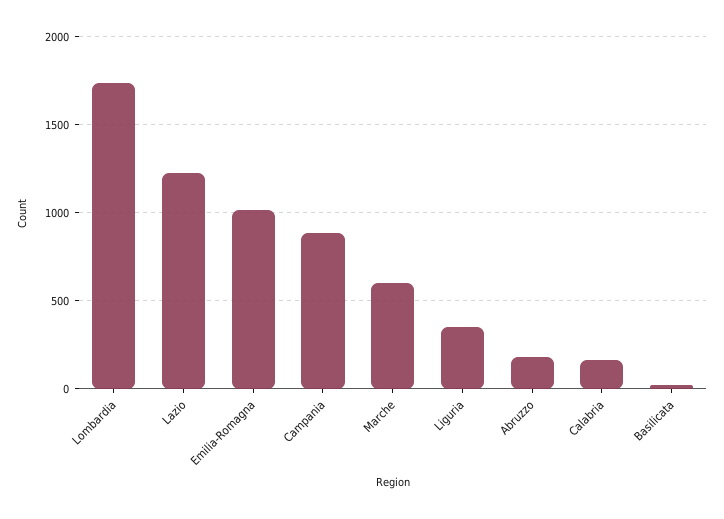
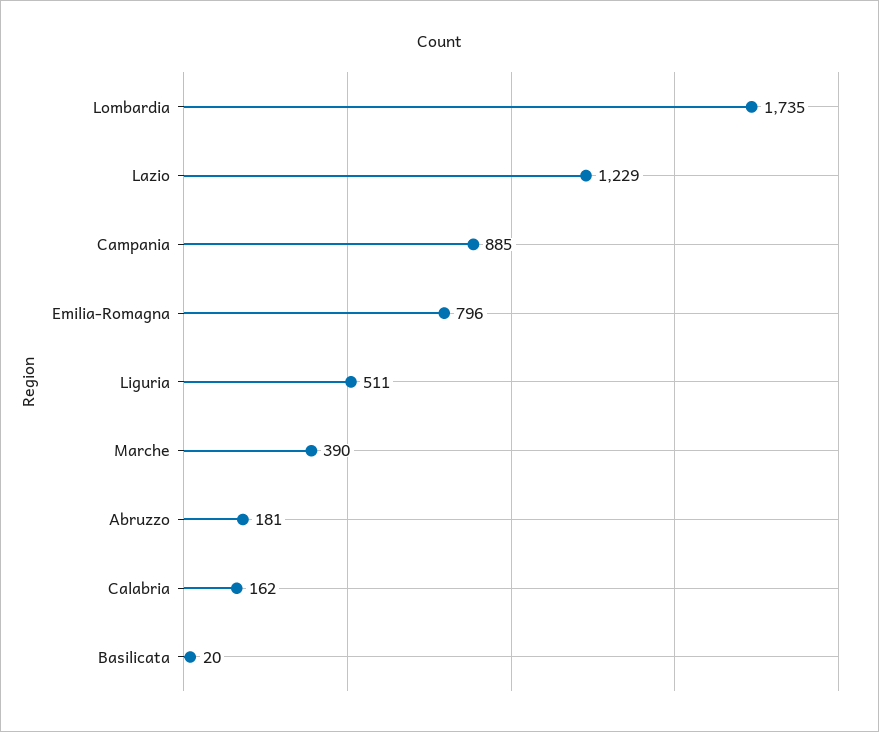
Emilia-Romagna: 1000 -> 796
Marche: 600 -> 390
Liguria: 350 -> 511

